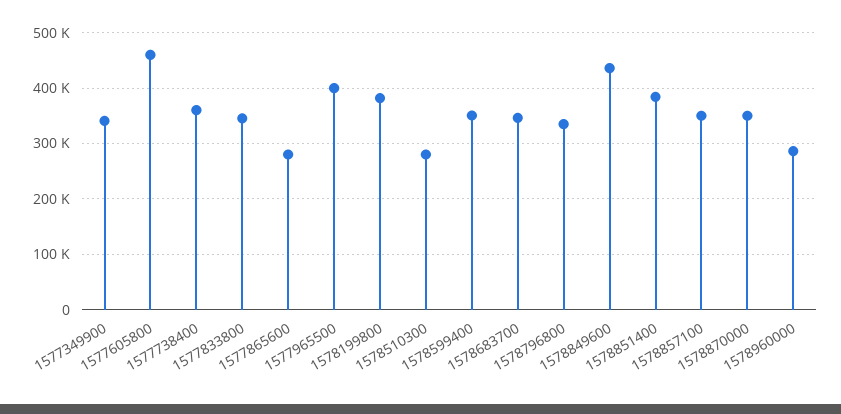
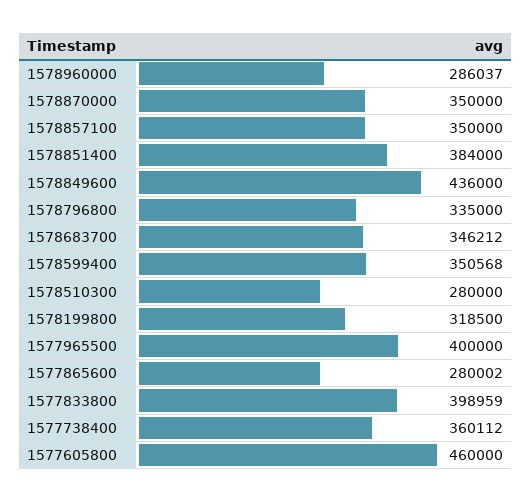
1577349900: 340000 -> none
1577833800: 340000 -> 398959
1578199800: 380000 -> 318500

